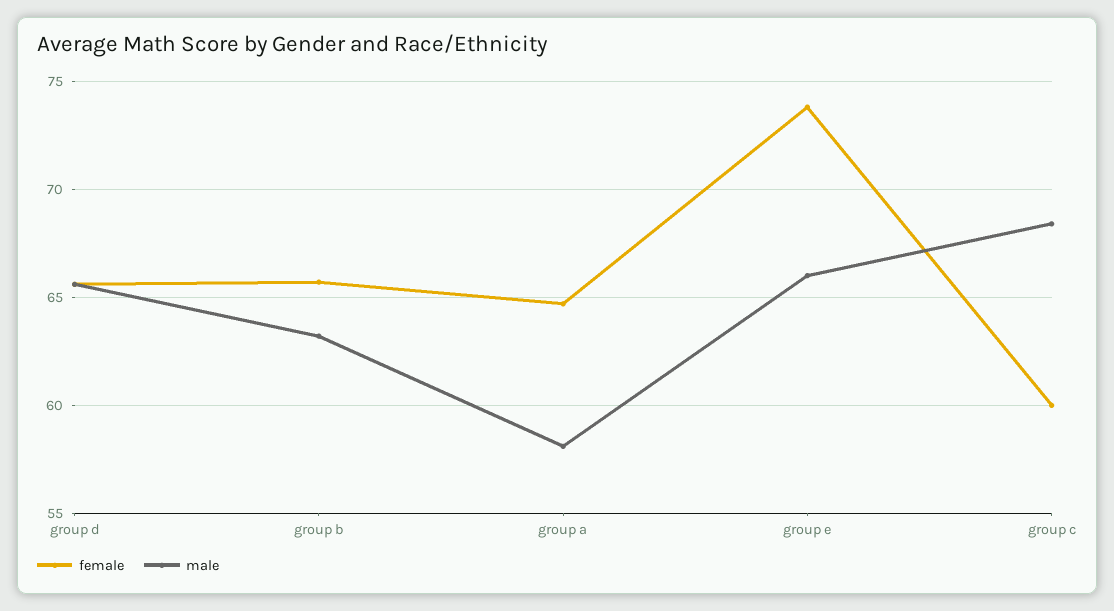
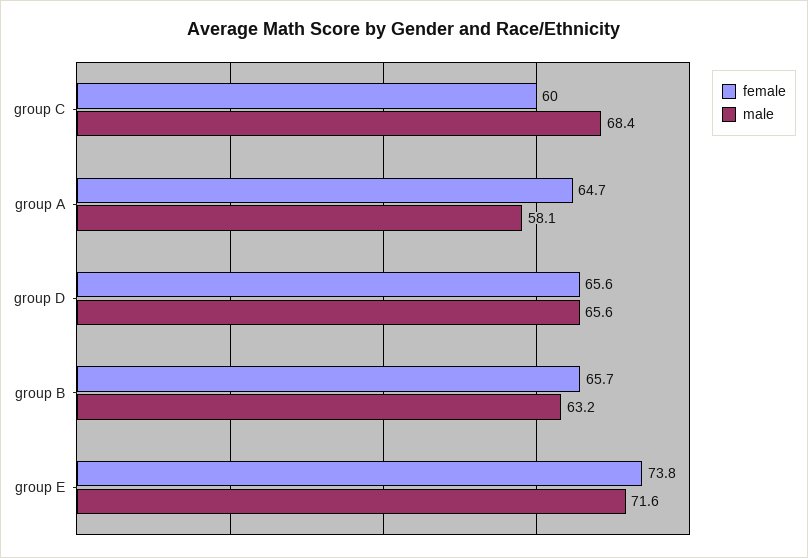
male, group e: 66 -> 71.6

